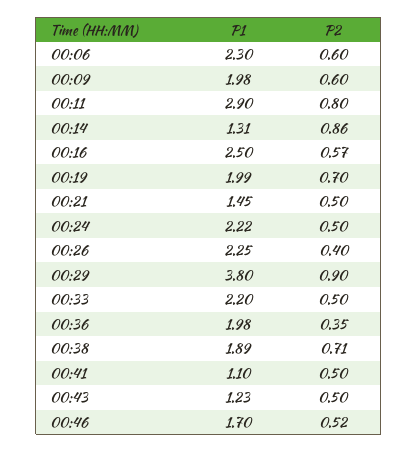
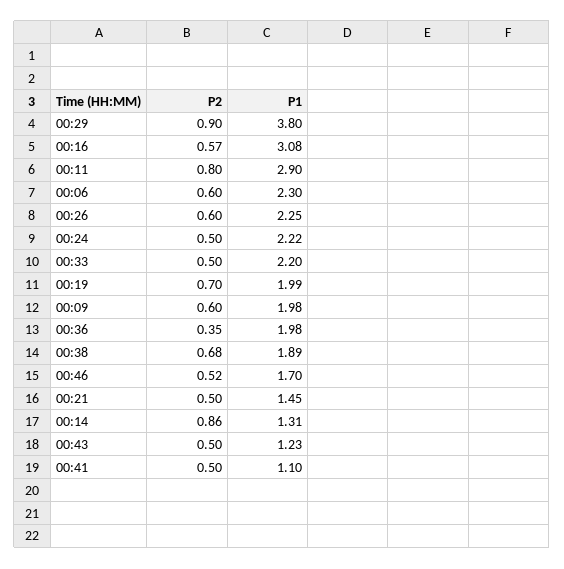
P1, 00:16: 2.5 -> 3.08
P2, 00:26: 0.4 -> 0.6
P2, 00:38: 0.71 -> 0.68

